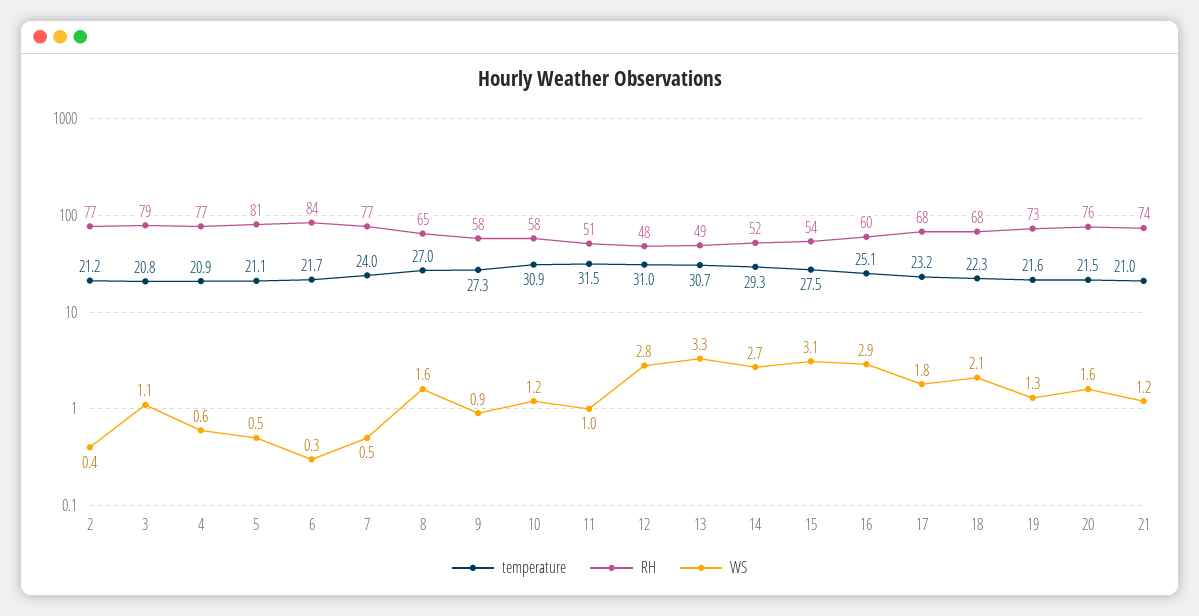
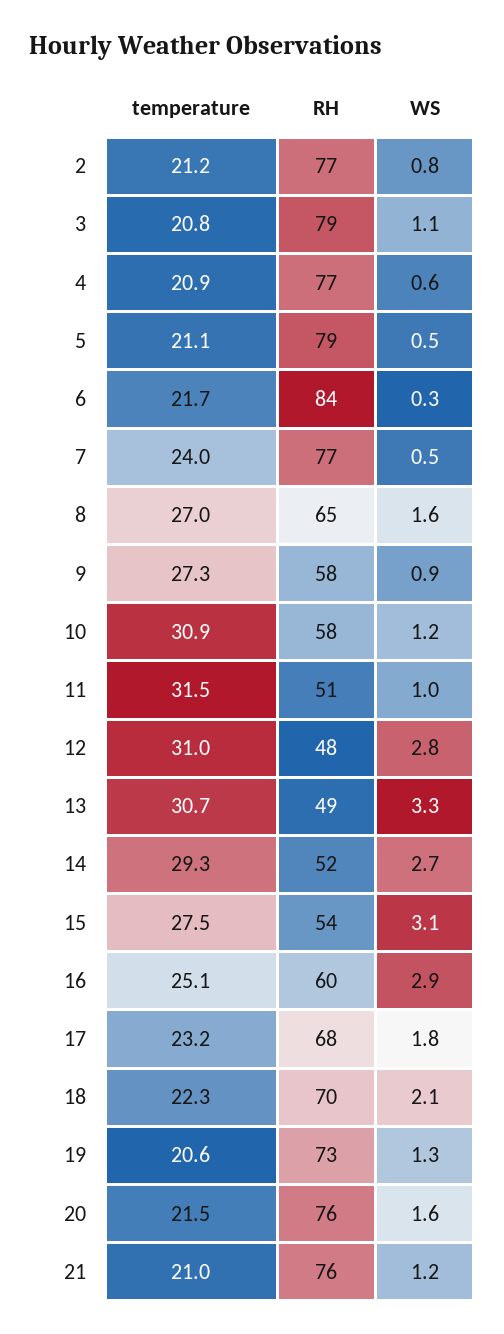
WS, 2: 0.4 -> 0.8
RH, 5: 81 -> 79
RH, 18: 68 -> 70
temperature, 19: 21.6 -> 20.6
RH, 21: 74 -> 76

